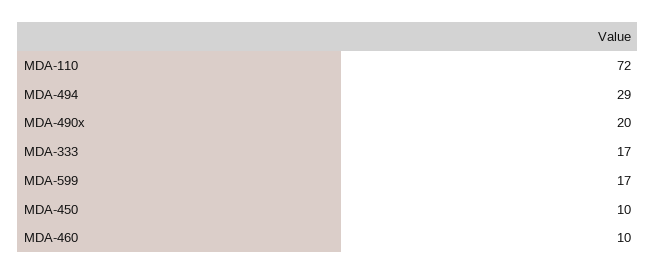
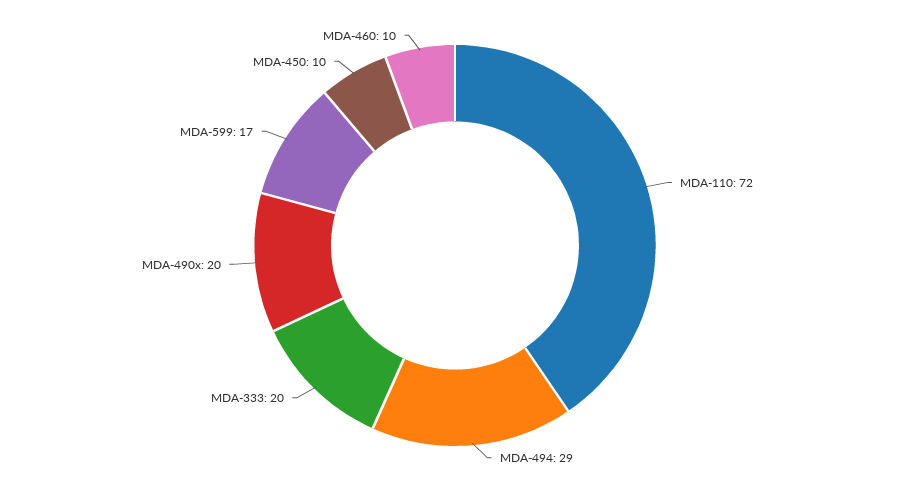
MDA-333: 17 -> 20

